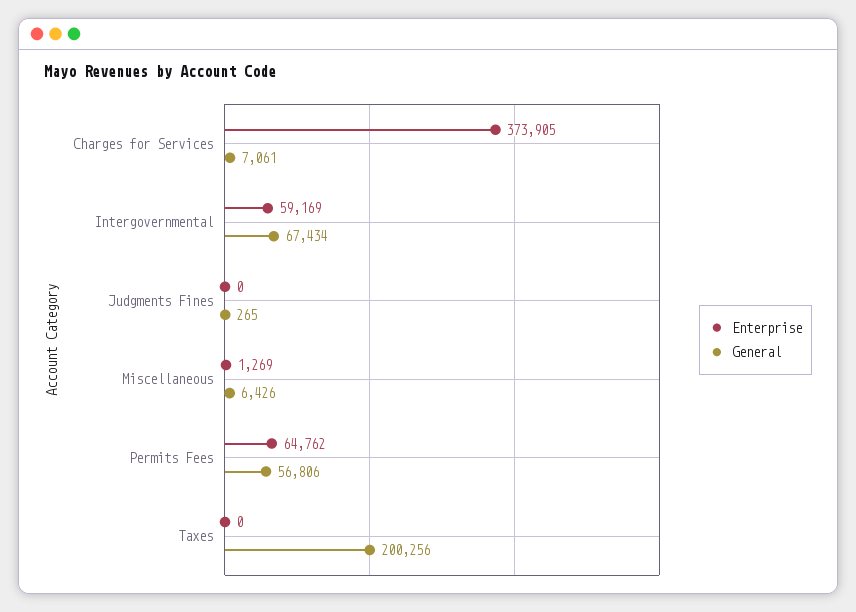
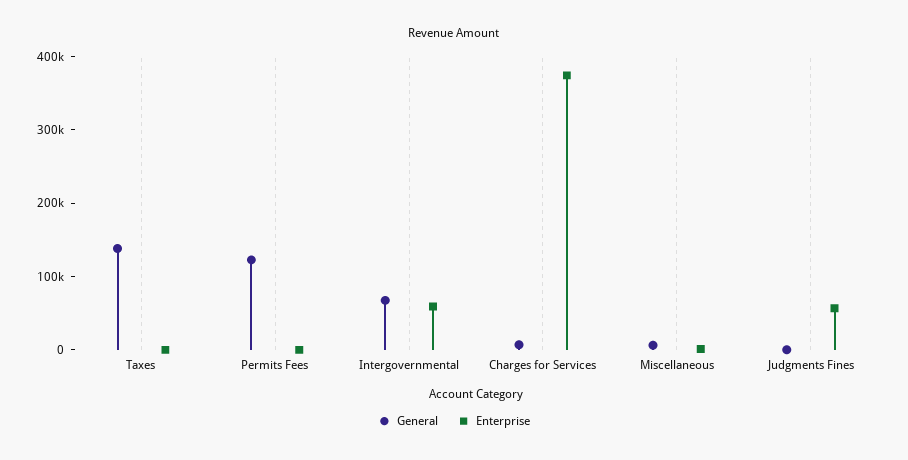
Enterprise, Judgments Fines: 0 -> 60000
Enterprise, Permits Fees: 64762 -> 0
General, Permits Fees: 56806 -> 120000
General, Taxes: 200256 -> 140000

